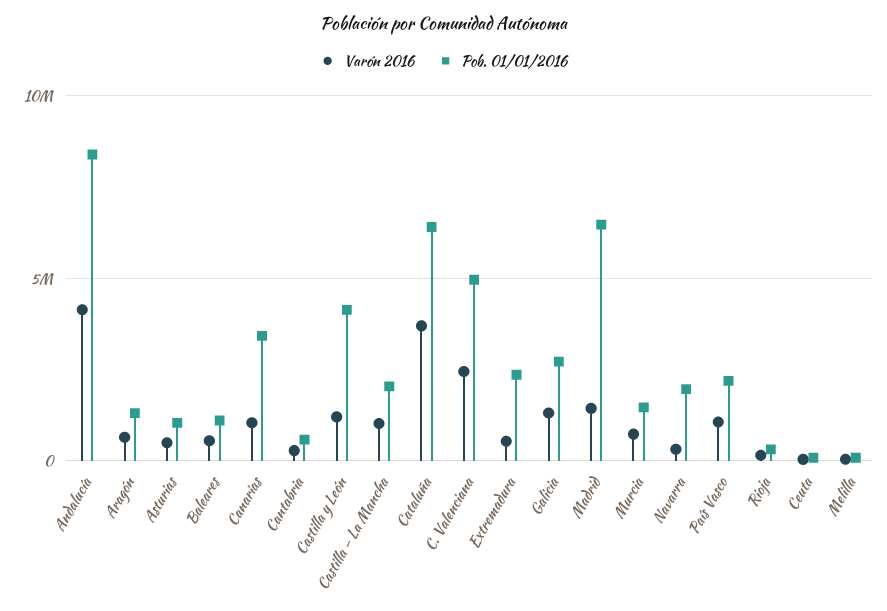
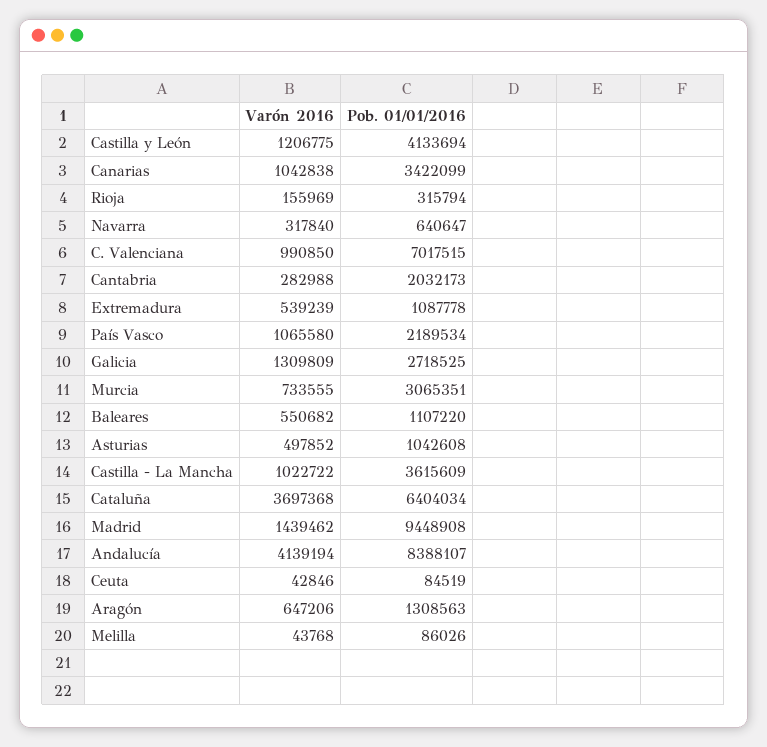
Pob. 01/01/2016, Cantabria: 500000 -> 2032173
Pob. 01/01/2016, Castilla - La Mancha: 2000000 -> 3615609
Varón 2016, C. Valenciana: 2500000 -> 990850
Pob. 01/01/2016, C. Valenciana: 5000000 -> 7017515
Pob. 01/01/2016, Extremadura: 2500000 -> 1087778
Pob. 01/01/2016, Madrid: 6500000 -> 9448908
Pob. 01/01/2016, Murcia: 1500000 -> 3065351
Pob. 01/01/2016, Navarra: 2000000 -> 640647

